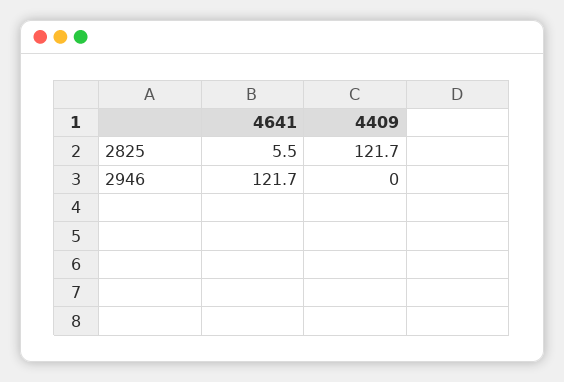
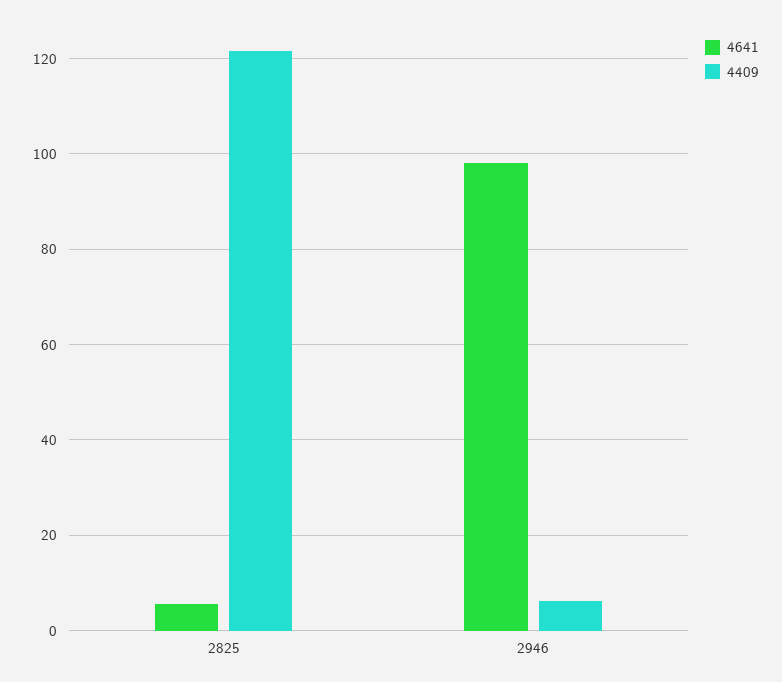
4641, 2946: 121.7 -> 98
4409, 2946: 0 -> 6

